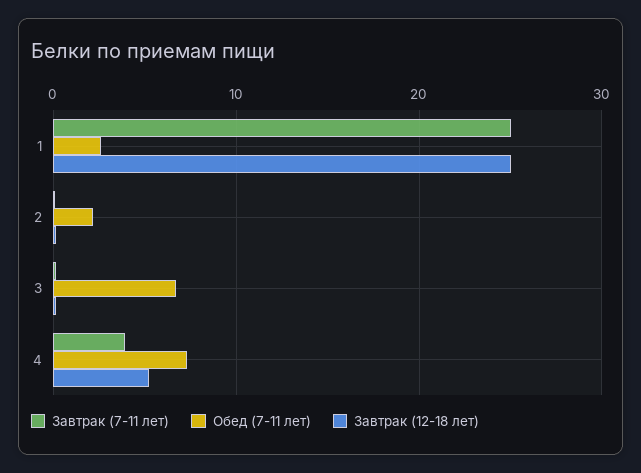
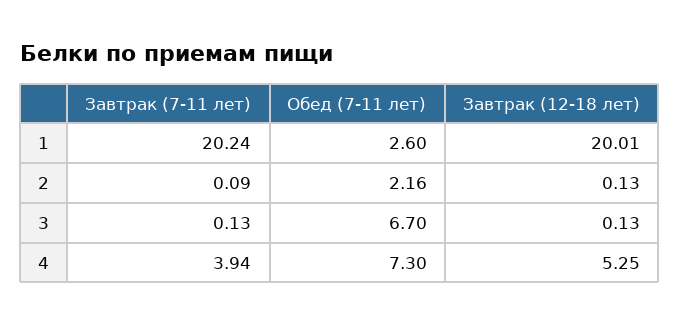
Завтрак (7-11 лет), 1: 25 -> 20.24
Завтрак (12-18 лет), 1: 25 -> 20.01

